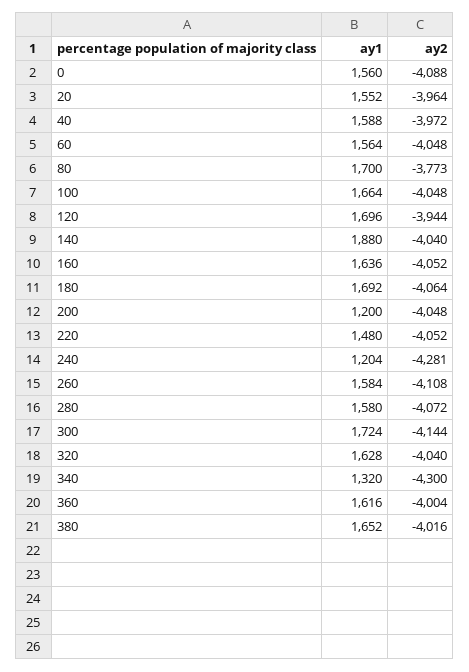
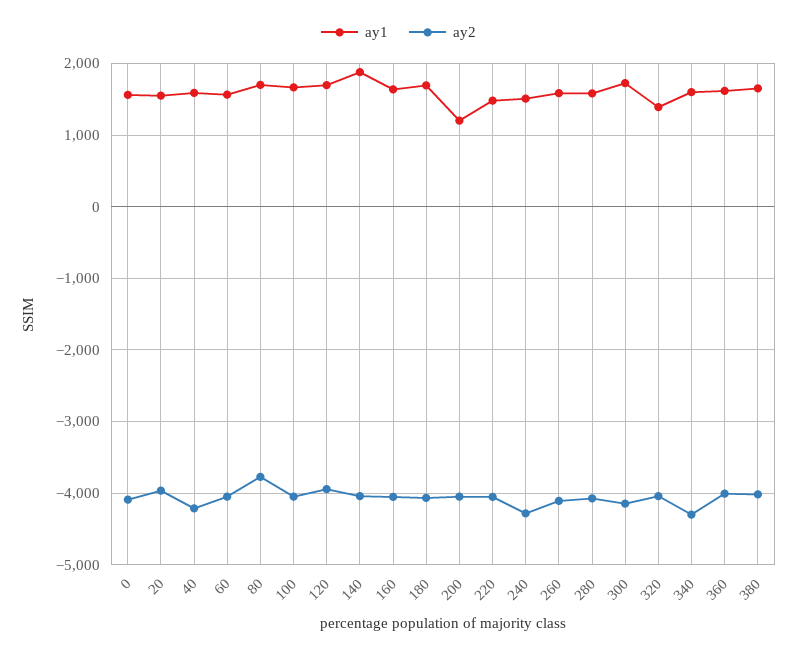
ay2, 40: -3972 -> -4200
ay1, 240: 1204 -> 1500
ay1, 320: 1628 -> 1400
ay1, 340: 1320 -> 1600

